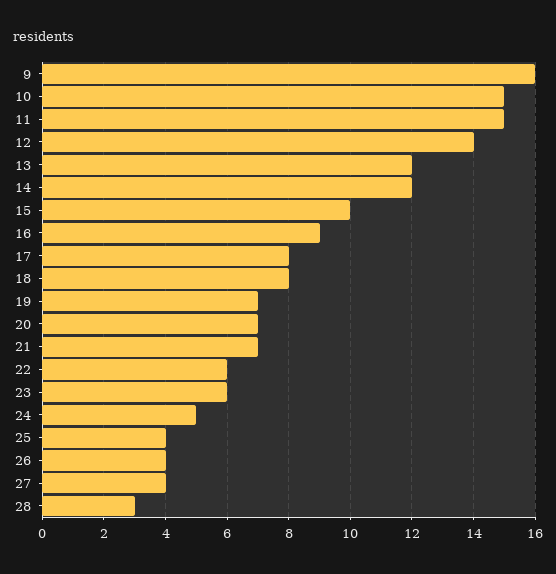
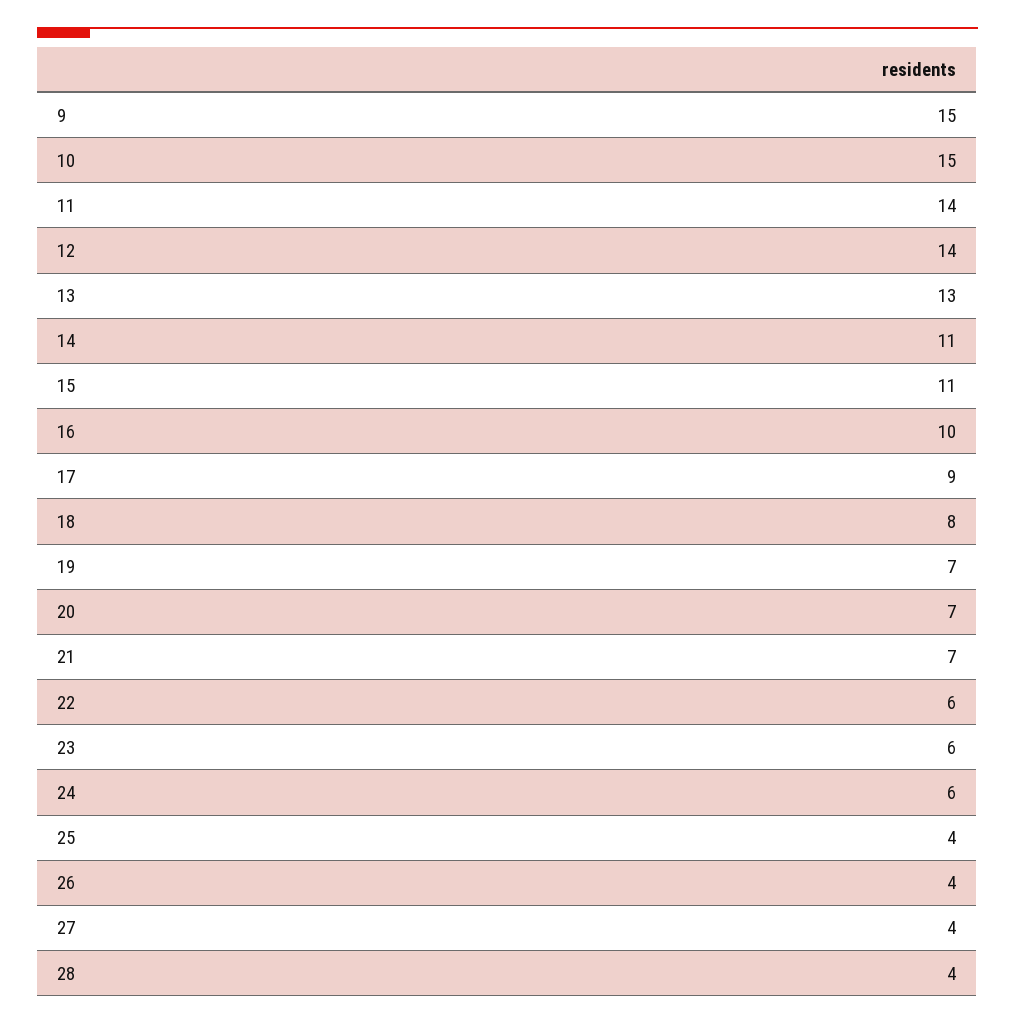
9: 16 -> 15
11: 15 -> 14
13: 12 -> 13
14: 12 -> 11
15: 10 -> 11
16: 9 -> 10
17: 8 -> 9
24: 5 -> 6
28: 3 -> 4

